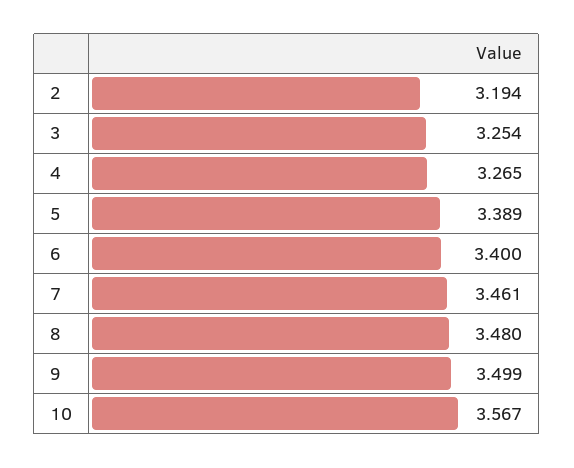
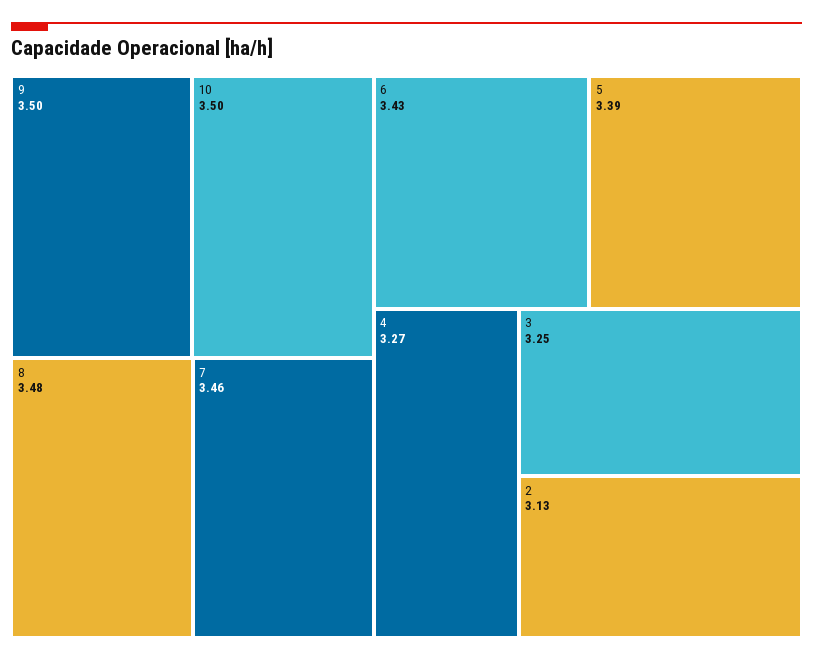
2: 3.194 -> 3.13
6: 3.4 -> 3.43
10: 3.567 -> 3.5

